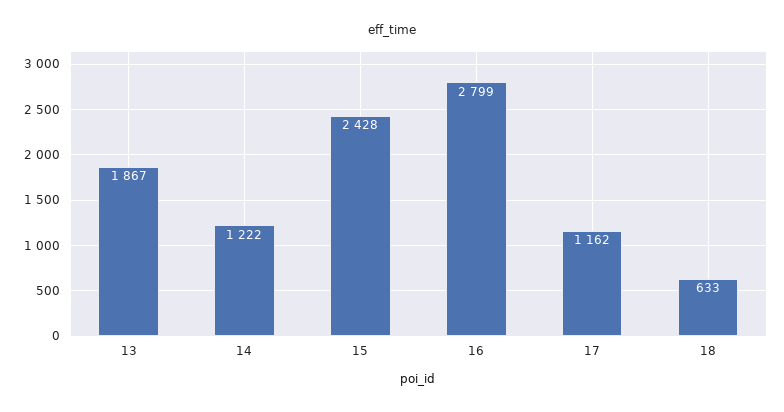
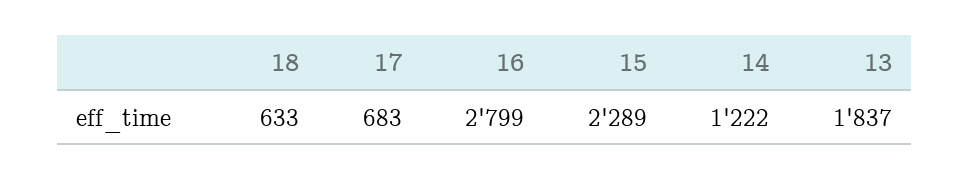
13: 1867 -> 1837
15: 2428 -> 2289
17: 1162 -> 683

